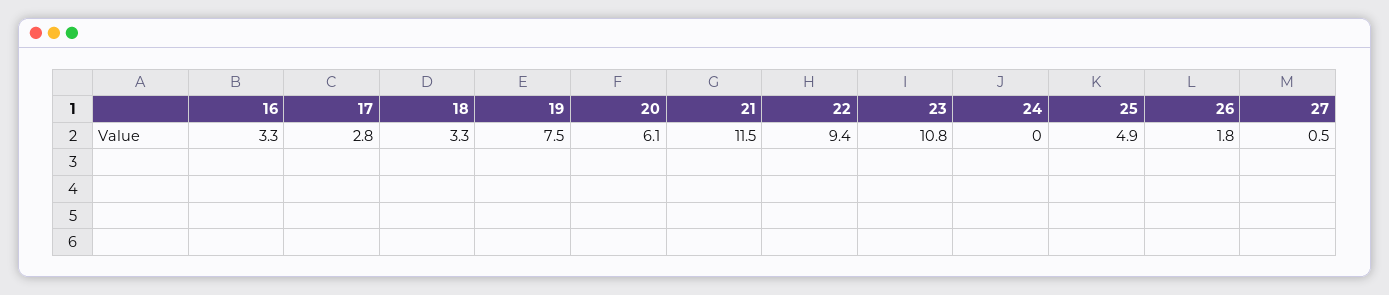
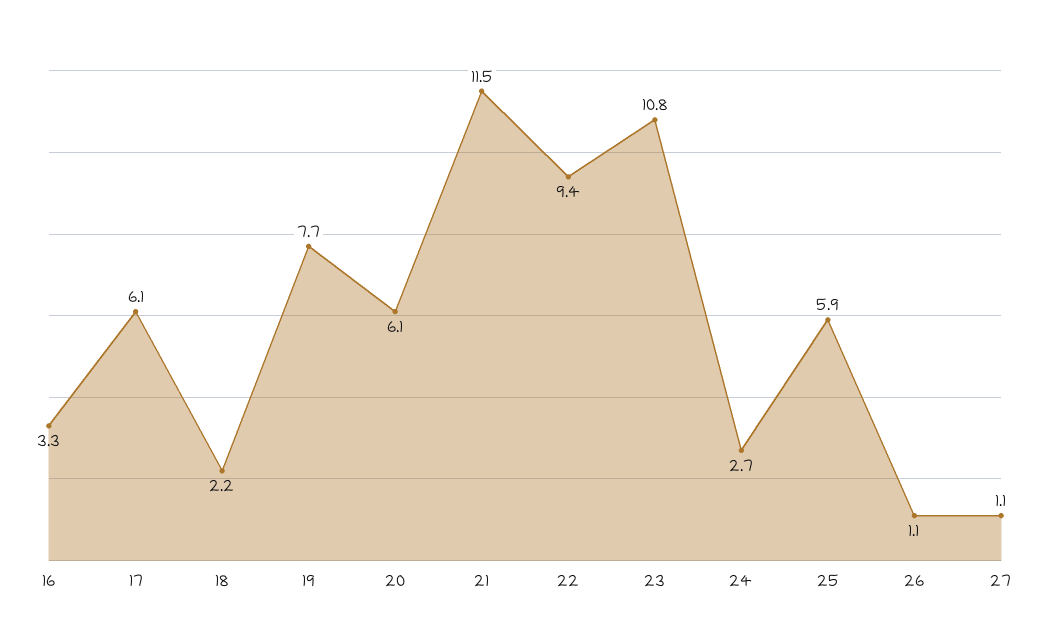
17: 2.8 -> 6.1
18: 3.3 -> 2.2
19: 7.5 -> 7.7
24: 0 -> 2.7
25: 4.9 -> 5.9
26: 1.8 -> 1.1
27: 0.5 -> 1.1

